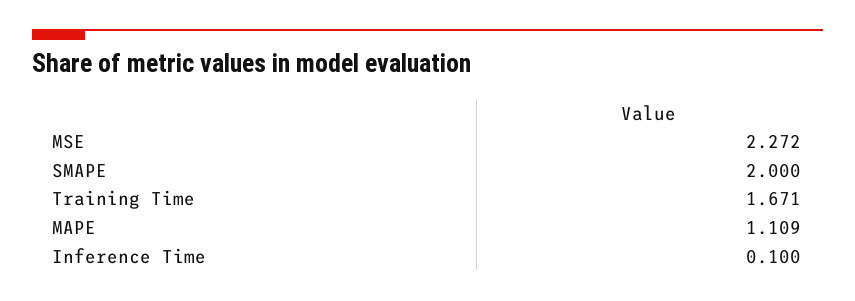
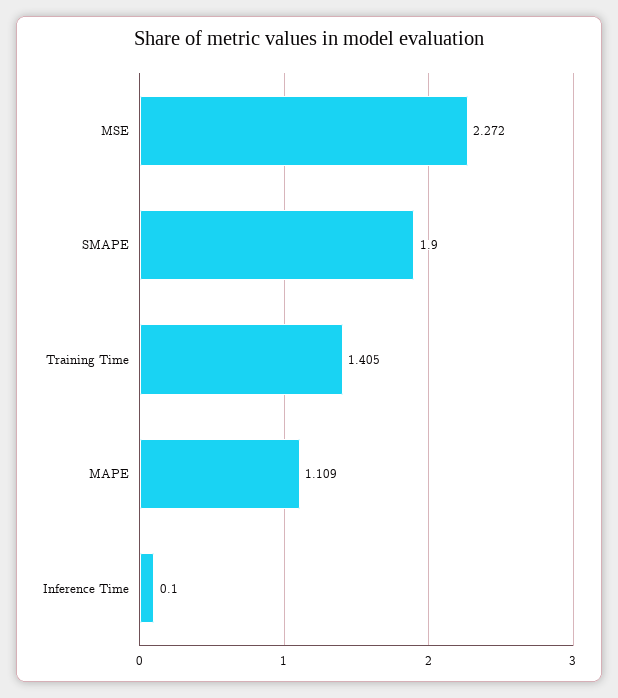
SMAPE: 2 -> 1.9
Training Time: 1.671 -> 1.405

